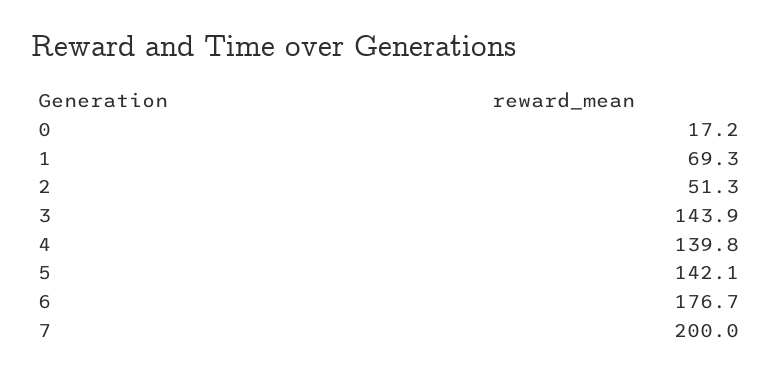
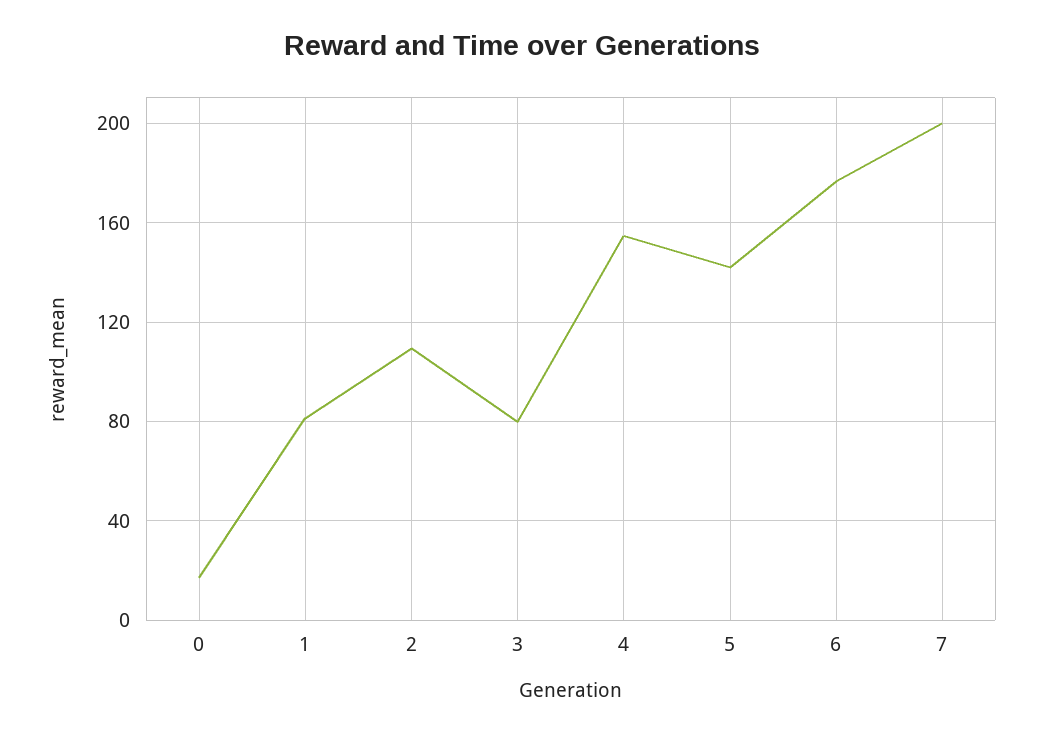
1: 69.3 -> 80
2: 51.3 -> 110
3: 143.9 -> 80
4: 139.8 -> 155

